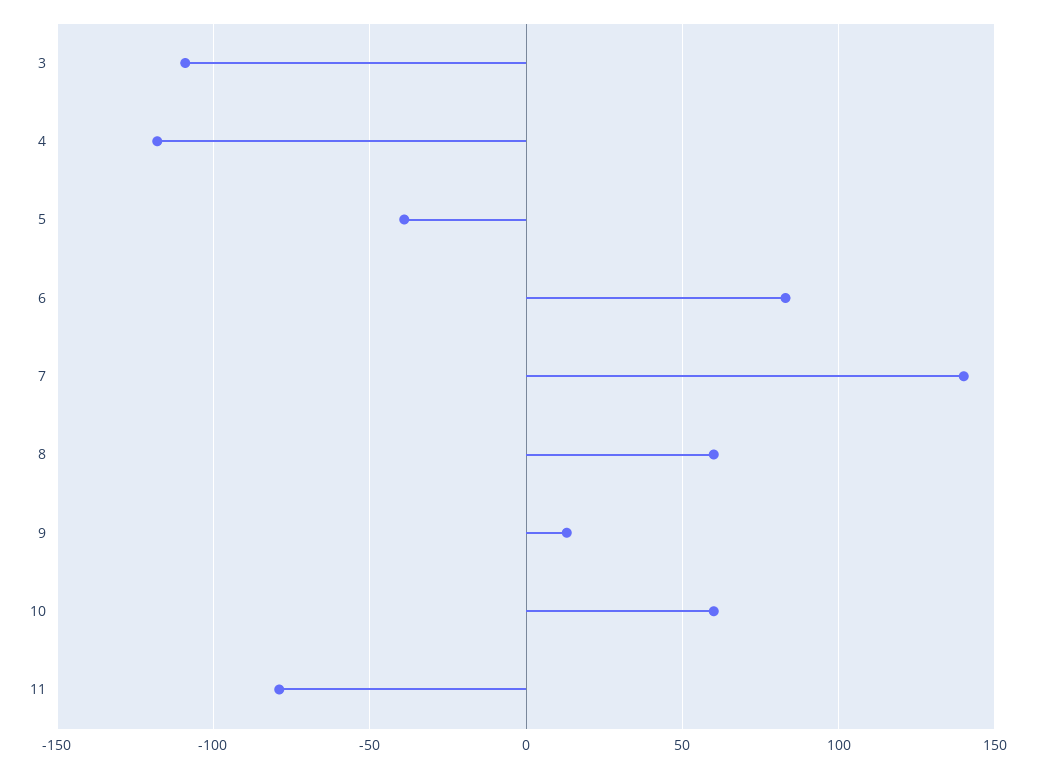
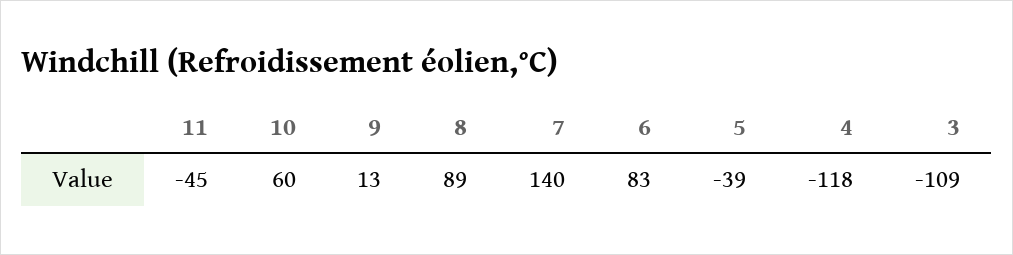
8: 60 -> 89
11: -80 -> -45

